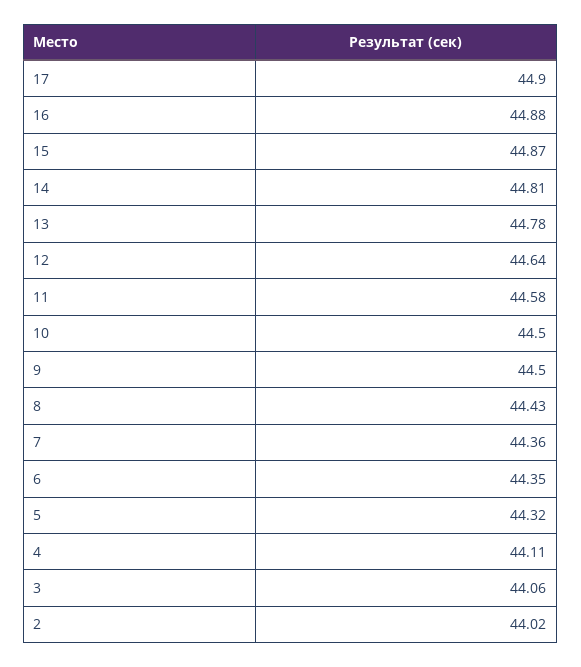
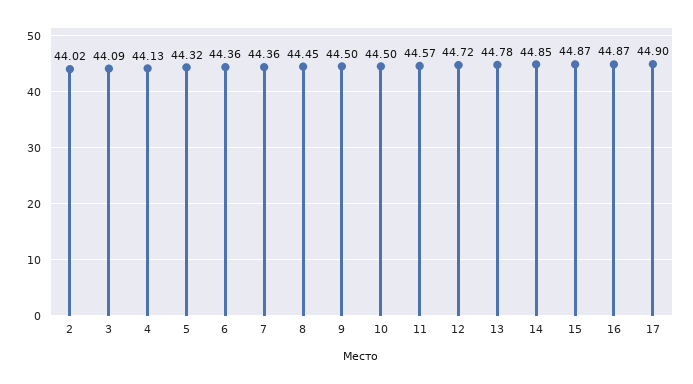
16: 44.88 -> 44.87
14: 44.81 -> 44.85
12: 44.64 -> 44.72
11: 44.58 -> 44.57
8: 44.43 -> 44.45
6: 44.35 -> 44.36
4: 44.11 -> 44.13
3: 44.06 -> 44.09

